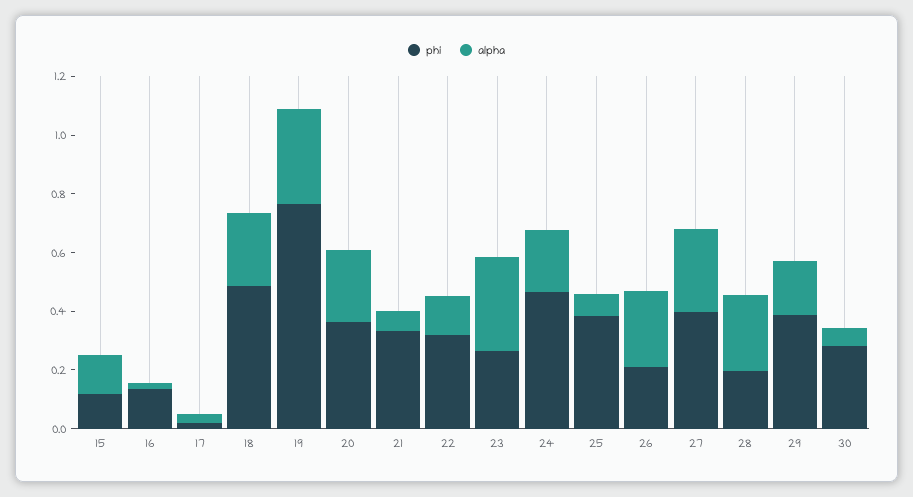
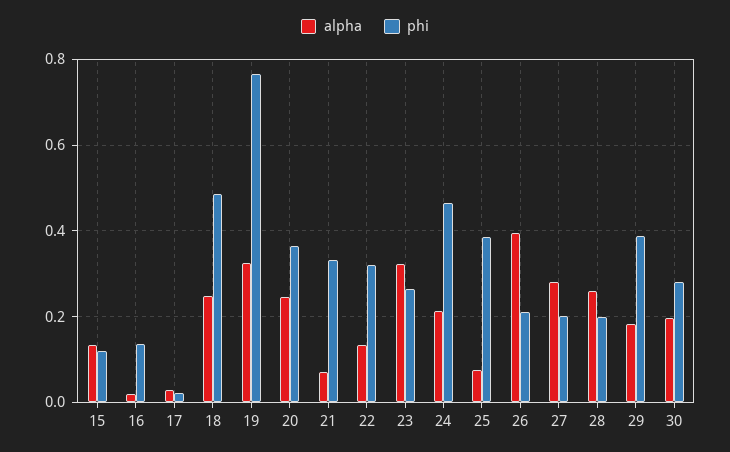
alpha, 26: 0.25 -> 0.4
phi, 27: 0.4 -> 0.2
alpha, 30: 0.05 -> 0.2

